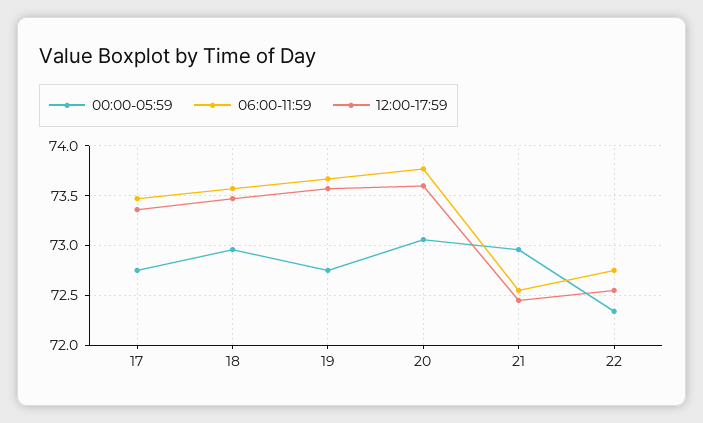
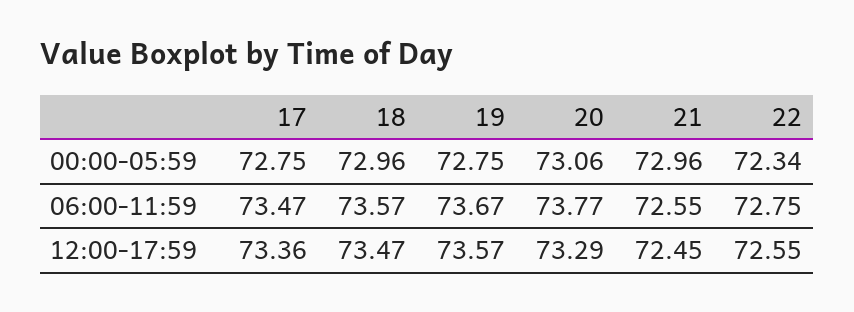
12:00-17:59, 20: 73.6 -> 73.29

